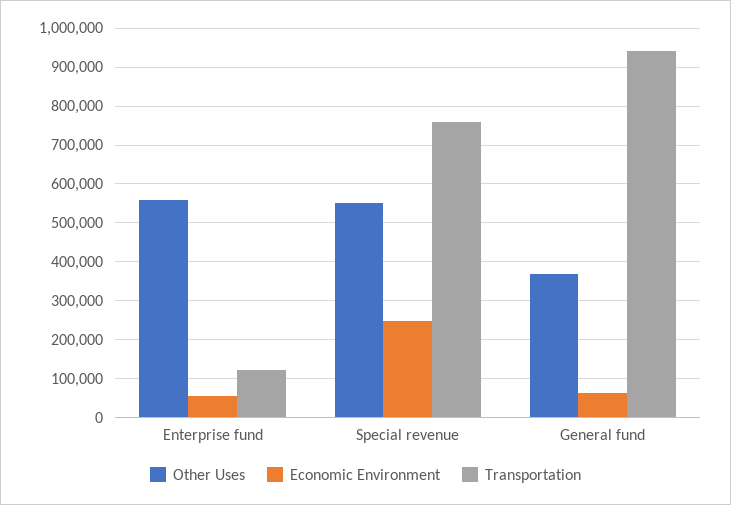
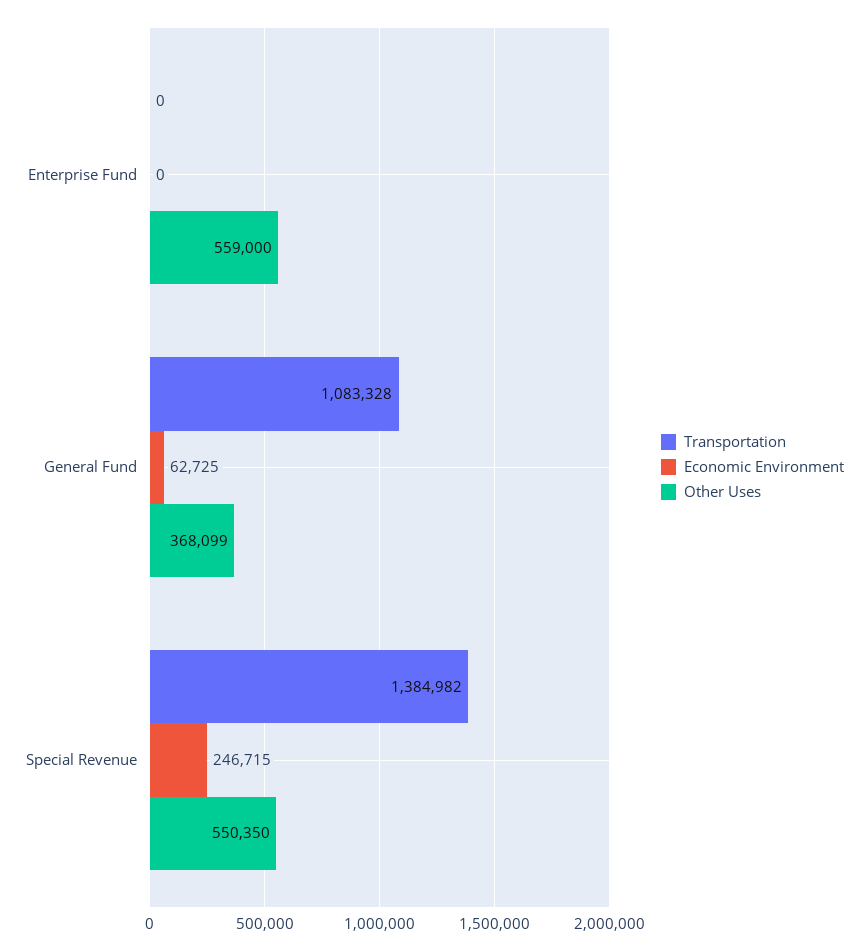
Economic Environment, Enterprise fund: 60000 -> 0
Transportation, Enterprise fund: 120000 -> 0
Transportation, Special revenue: 760000 -> 1384982
Transportation, General fund: 940000 -> 1083328

